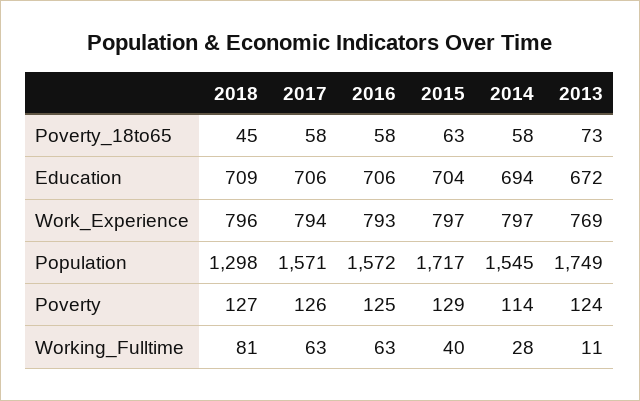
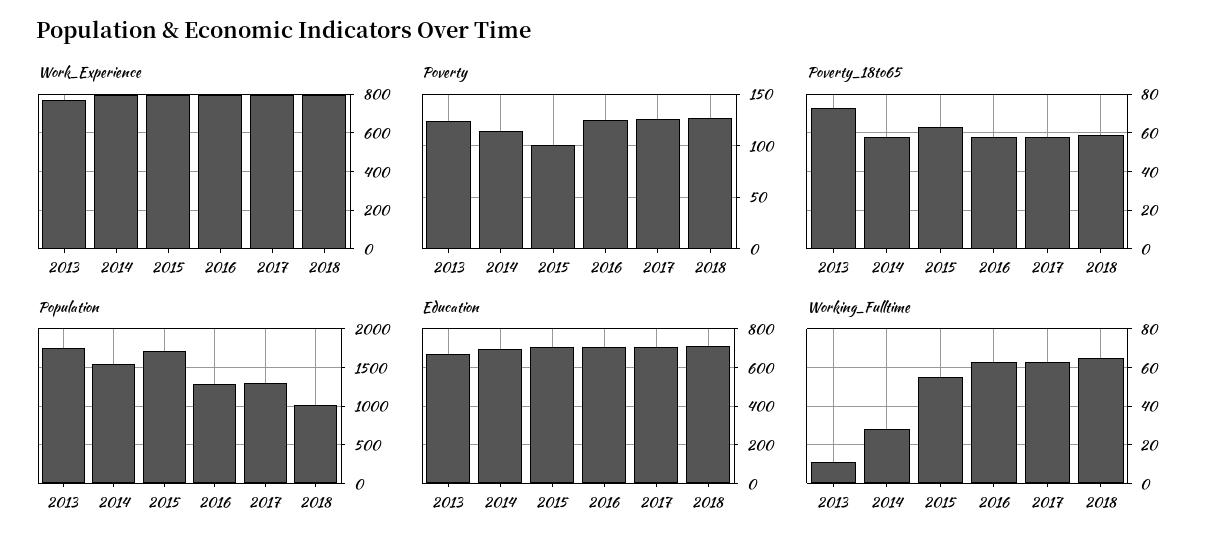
Poverty_18to65, 2018: 45 -> 60
Population, 2018: 1298 -> 1000
Population, 2017: 1571 -> 1300
Population, 2016: 1572 -> 1300
Poverty, 2015: 129 -> 100
Working_Fulltime, 2018: 81 -> 65
Working_Fulltime, 2015: 40 -> 55

